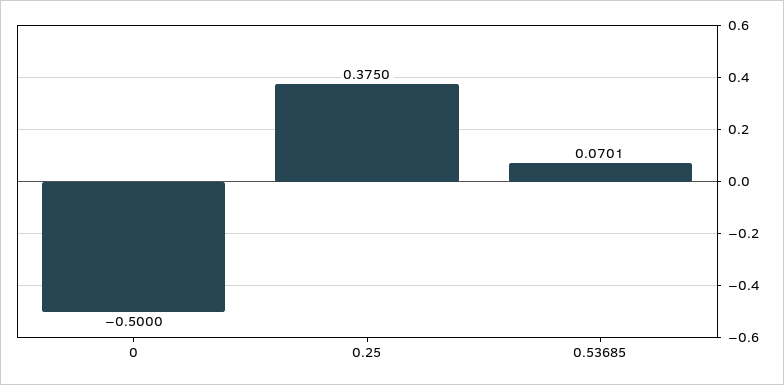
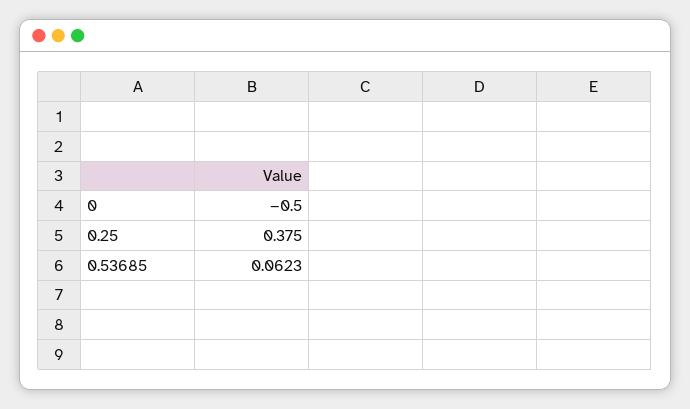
0.53685: 0.0701 -> 0.0623

